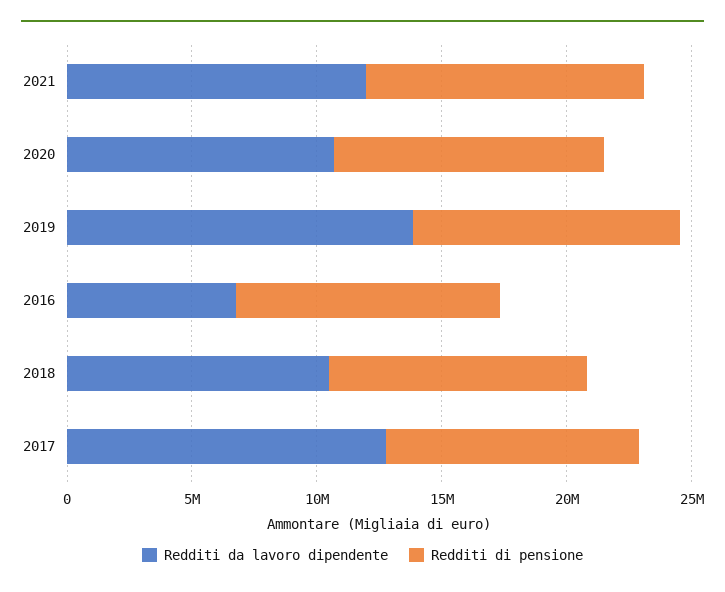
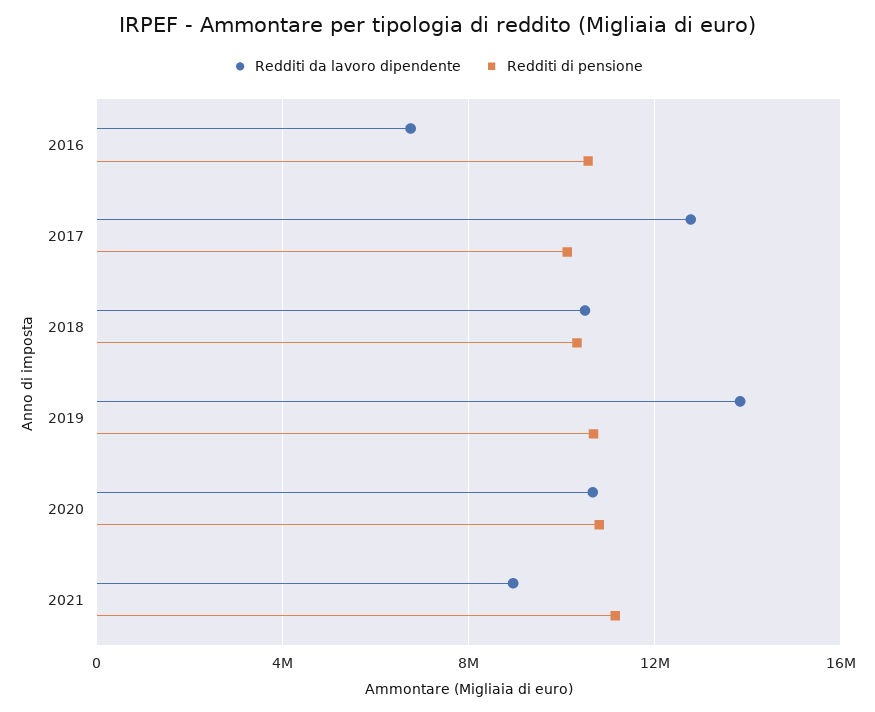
Redditi da lavoro dipendente, 2021: 12000000 -> 9000000

